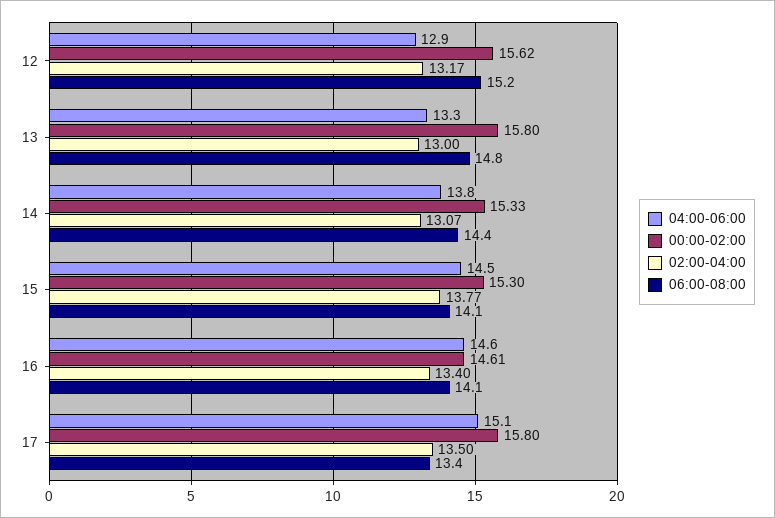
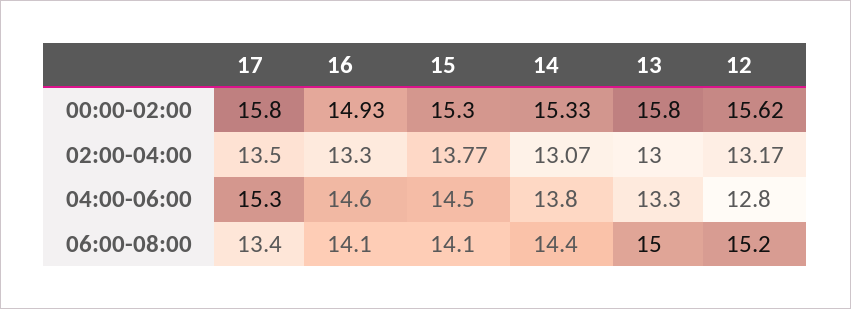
04:00-06:00, 12: 12.9 -> 12.8
06:00-08:00, 13: 14.8 -> 15
00:00-02:00, 16: 14.61 -> 14.93
02:00-04:00, 16: 13.4 -> 13.3
04:00-06:00, 17: 15.1 -> 15.3

